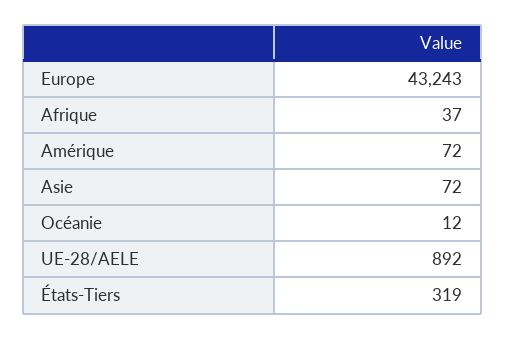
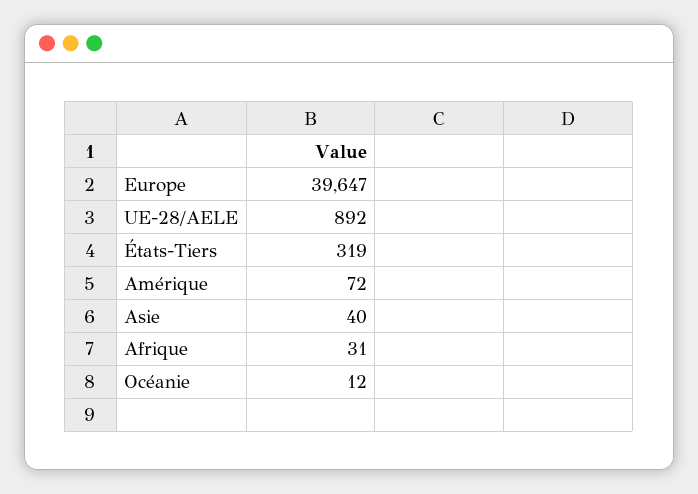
Europe: 43243 -> 39647
Afrique: 37 -> 31
Asie: 72 -> 40

